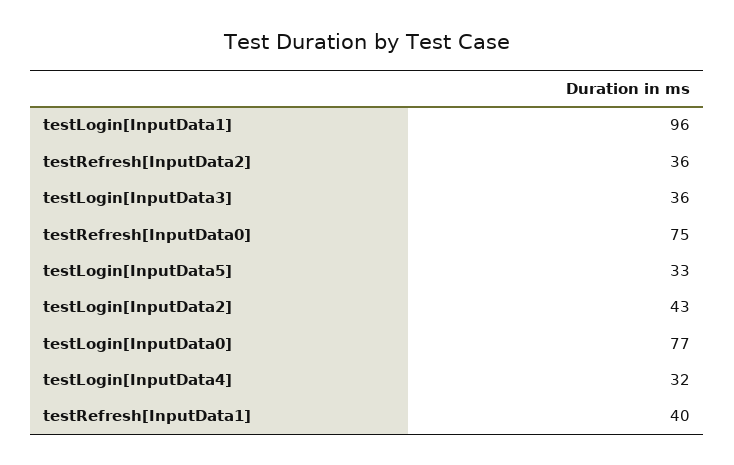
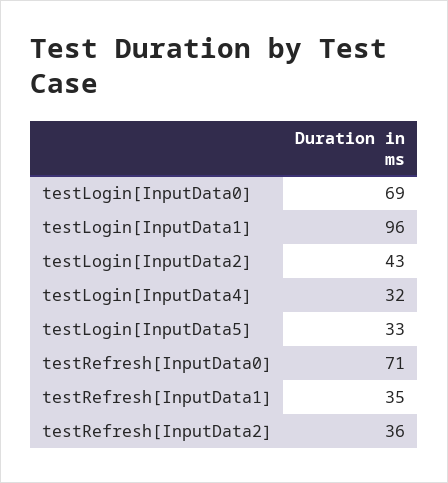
testLogin[InputData3]: 36 -> none
testRefresh[InputData0]: 75 -> 71
testLogin[InputData0]: 77 -> 69
testRefresh[InputData1]: 40 -> 35

